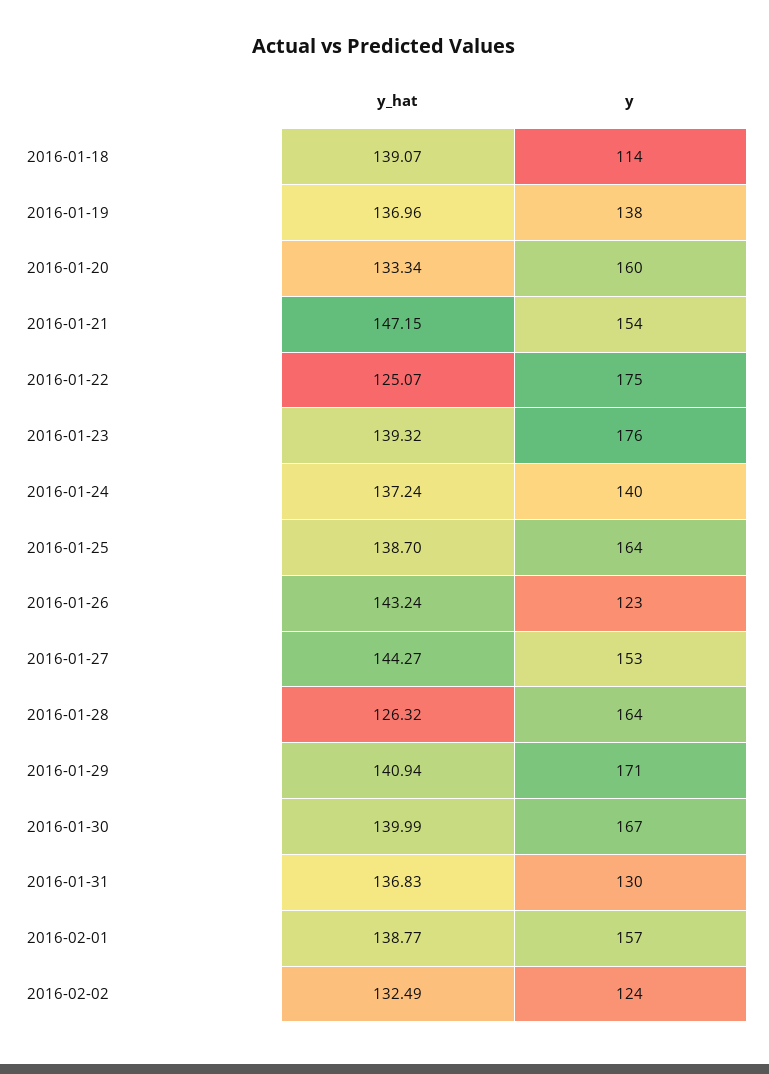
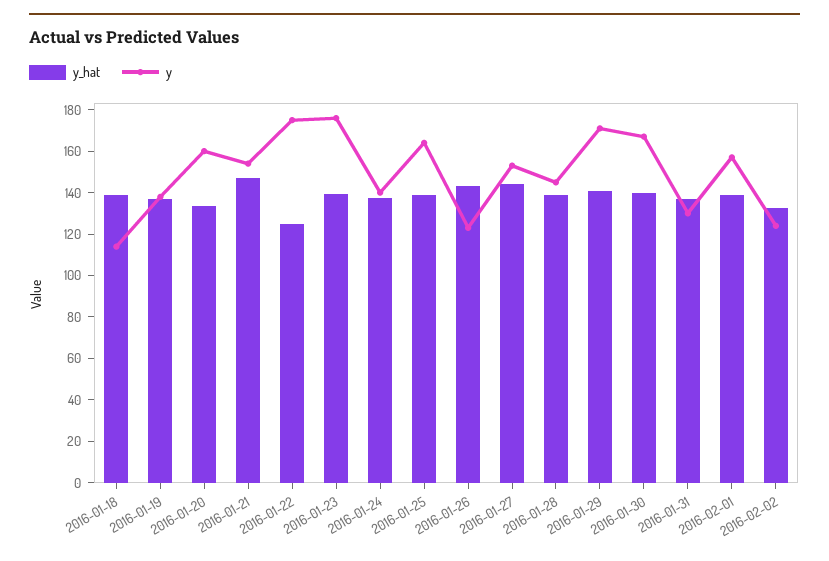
y_hat, 2016-01-28: 126.32 -> 140
y, 2016-01-28: 164 -> 145

